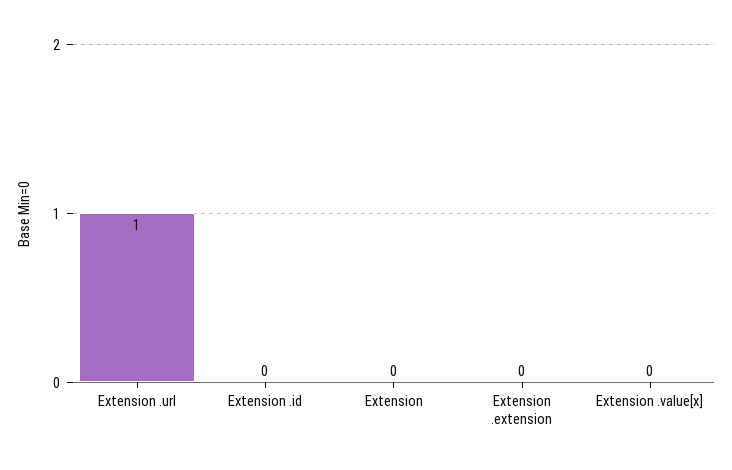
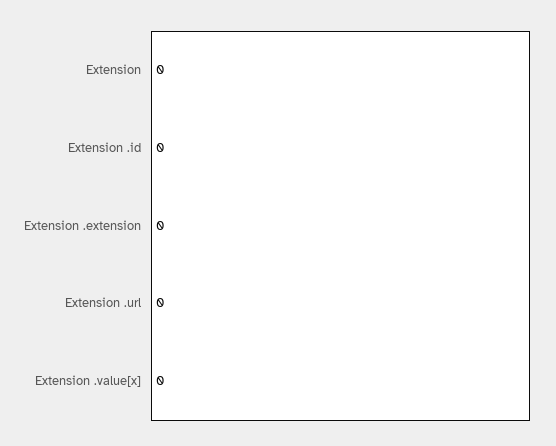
Extension .url: 1 -> 0

